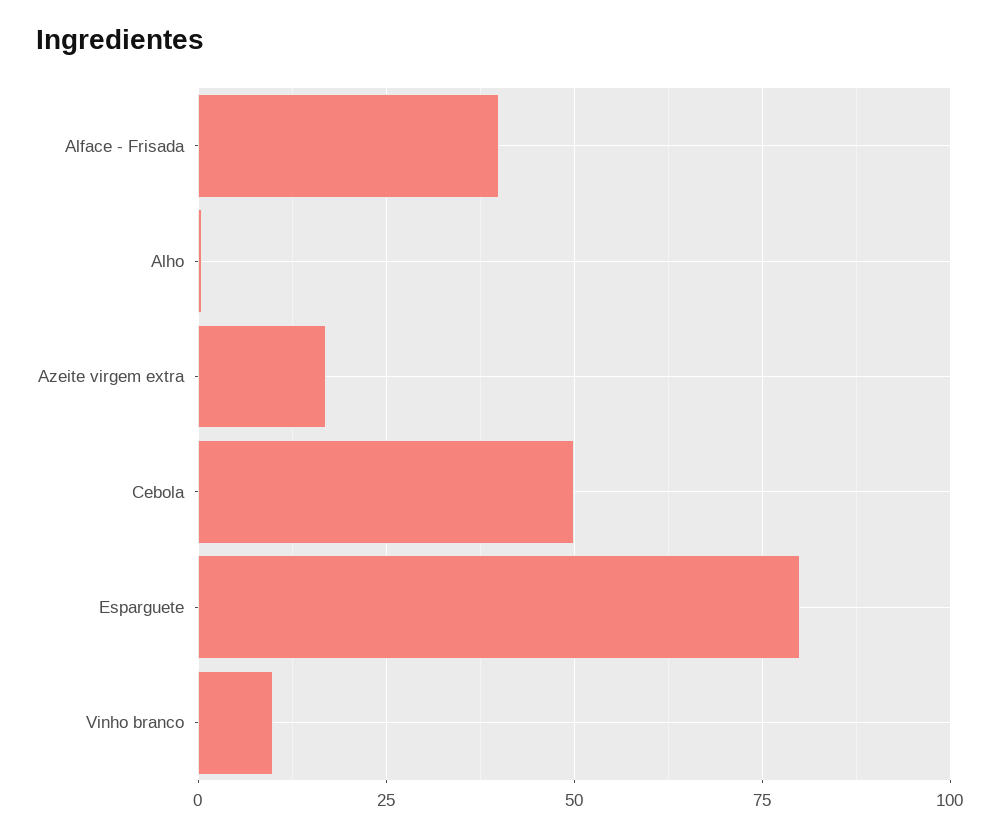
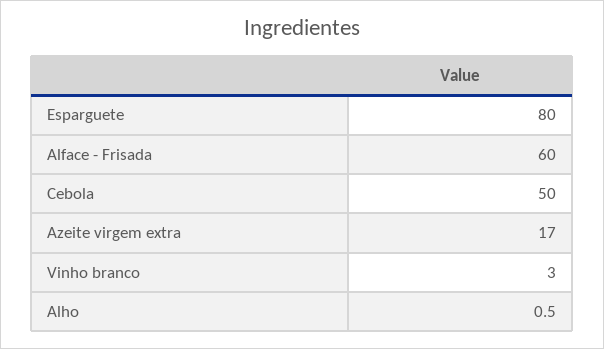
Alface - Frisada: 40 -> 60
Vinho branco: 10 -> 3

